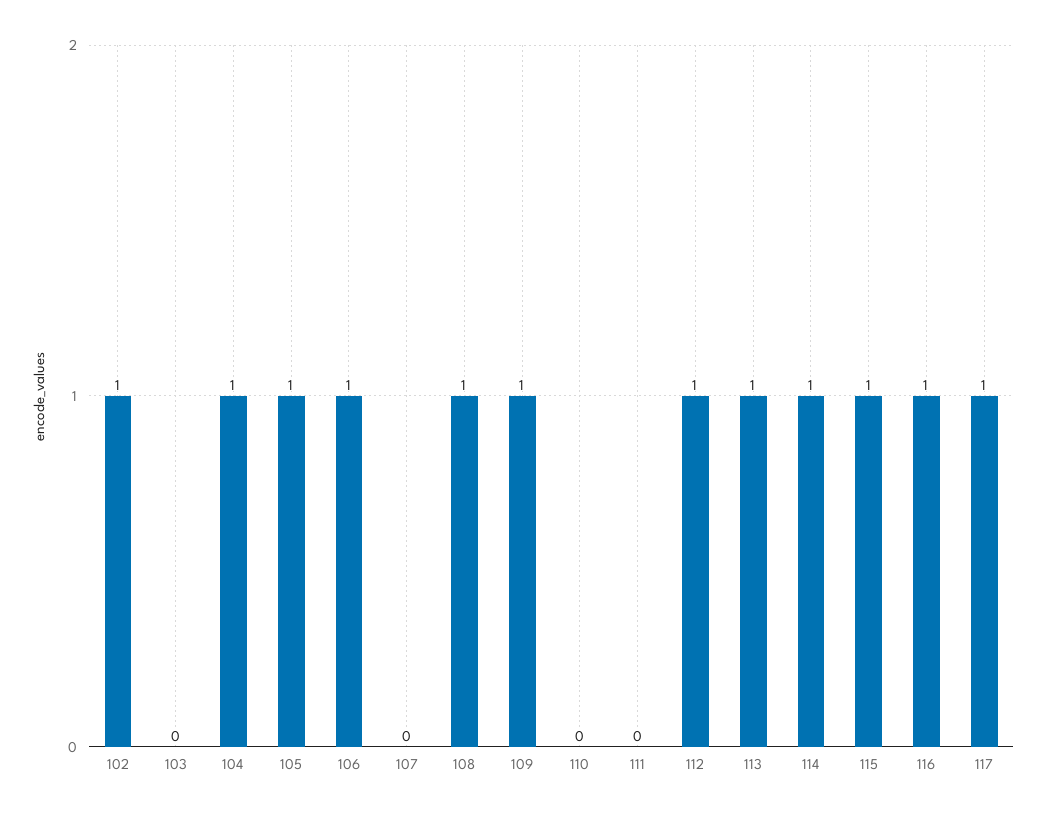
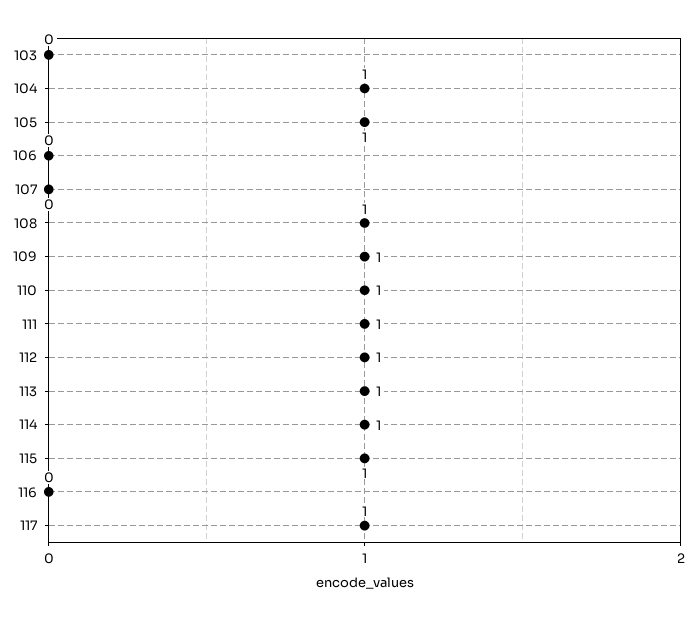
102: 1 -> none
106: 1 -> 0
110: 0 -> 1
111: 0 -> 1
116: 1 -> 0

